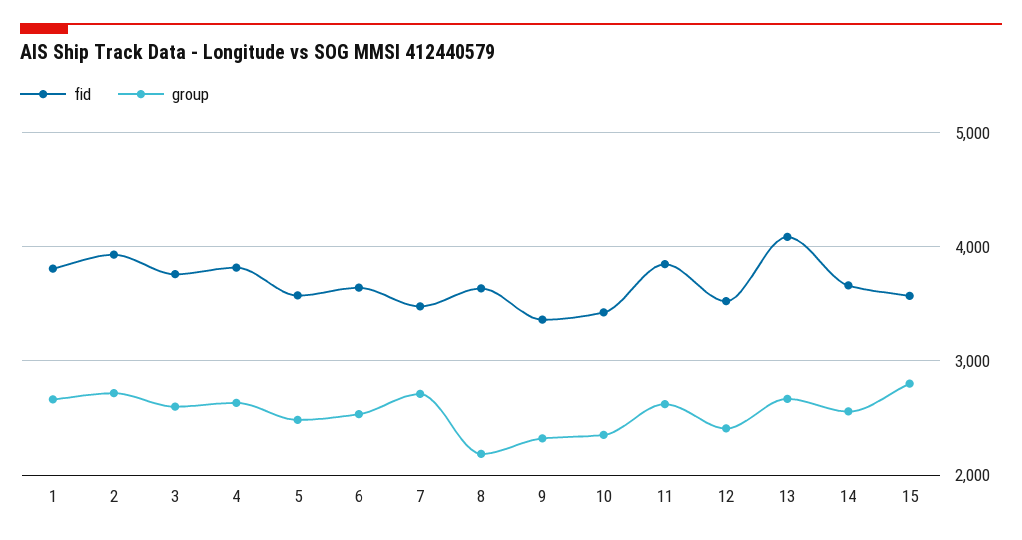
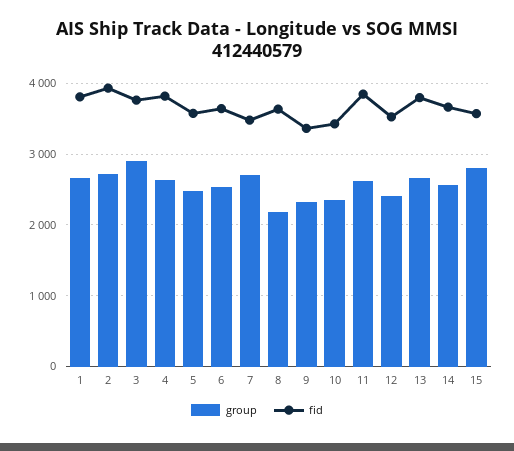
group, 3: 2600 -> 2900
fid, 13: 4100 -> 3800

